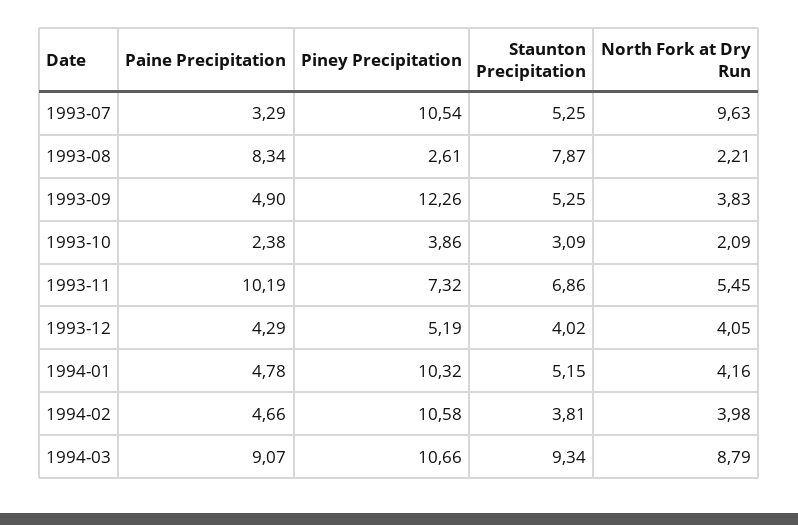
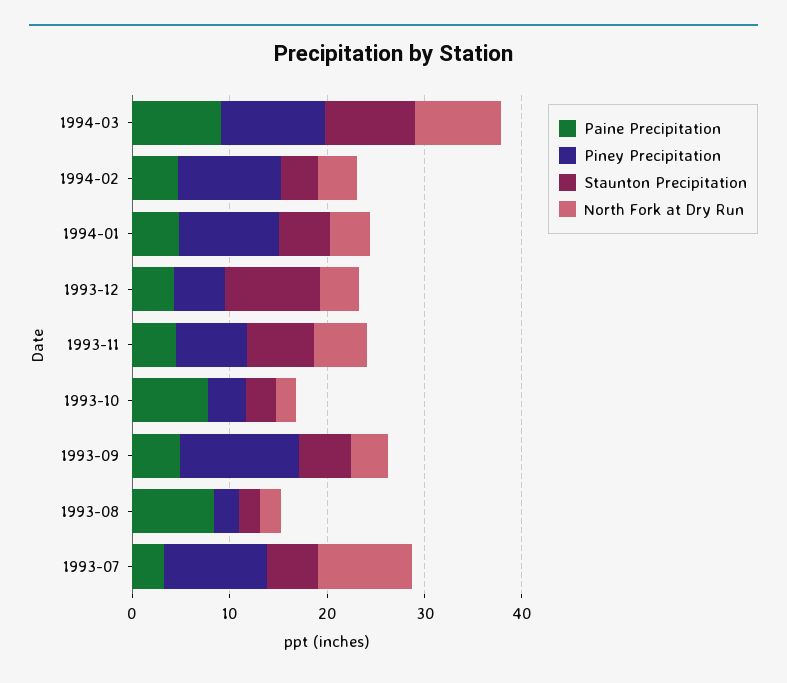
Staunton Precipitation, 1993-08: 7.87 -> 2
Paine Precipitation, 1993-10: 2.38 -> 8
Paine Precipitation, 1993-11: 10.19 -> 4
Staunton Precipitation, 1993-12: 4.02 -> 10

